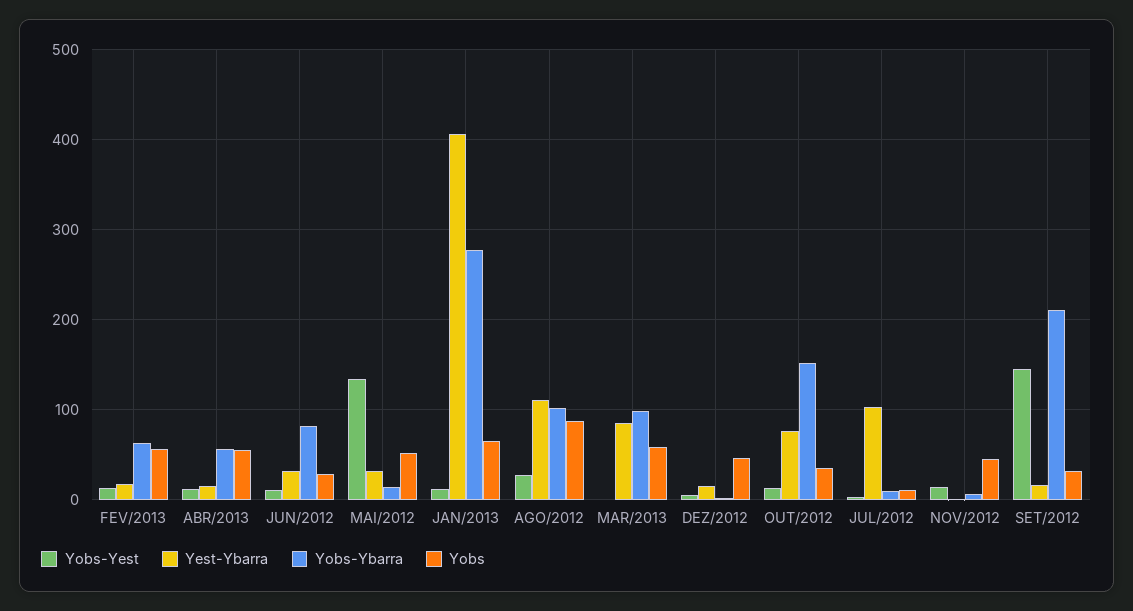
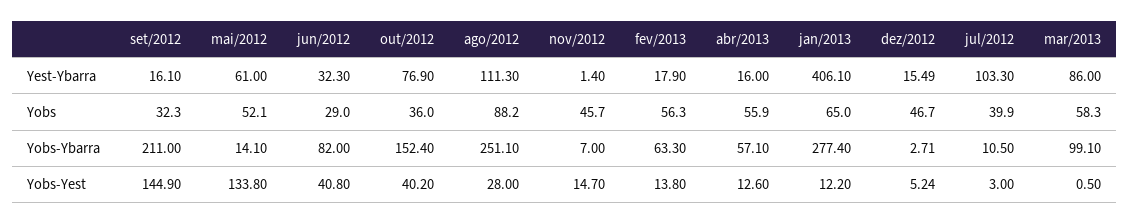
Yobs-Yest, JUN/2012: 10 -> 40.8
Yest-Ybarra, MAI/2012: 30 -> 61
Yobs-Ybarra, AGO/2012: 100 -> 251.1
Yobs-Yest, OUT/2012: 10 -> 40.2
Yobs, JUL/2012: 10 -> 39.9

